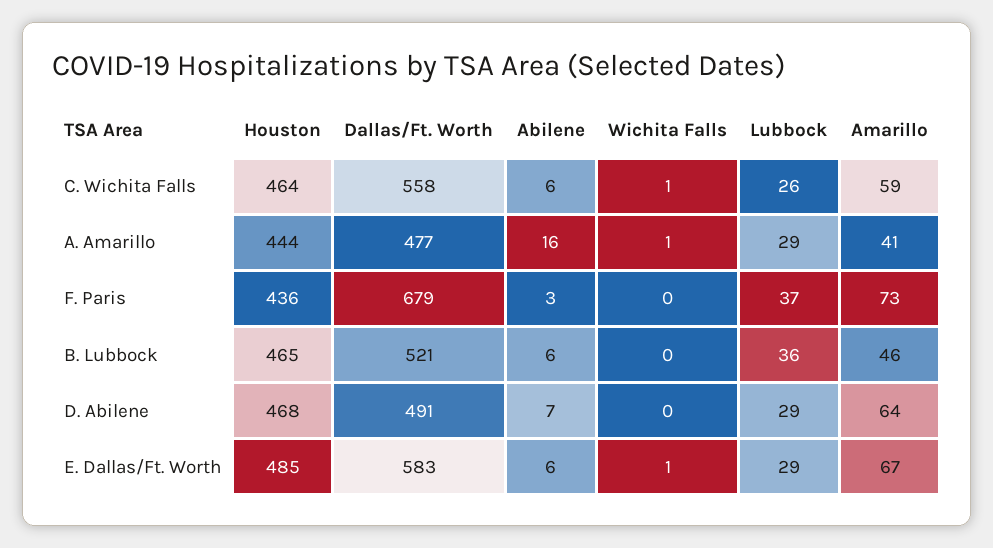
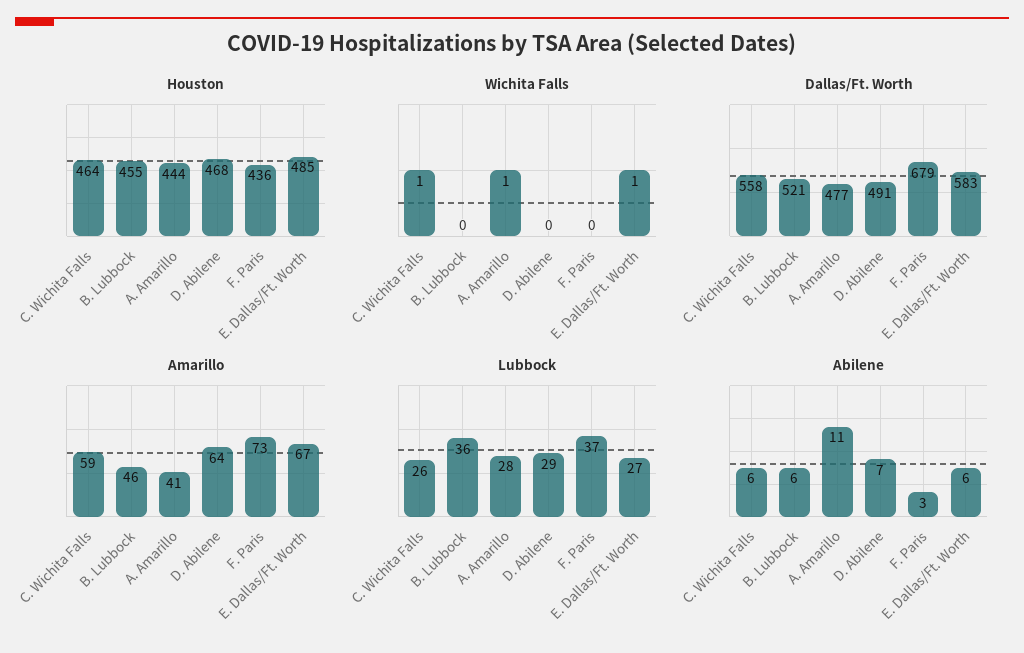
Abilene, A. Amarillo: 16 -> 11
Lubbock, A. Amarillo: 29 -> 28
Houston, B. Lubbock: 465 -> 455
Lubbock, E. Dallas/Ft. Worth: 29 -> 27

